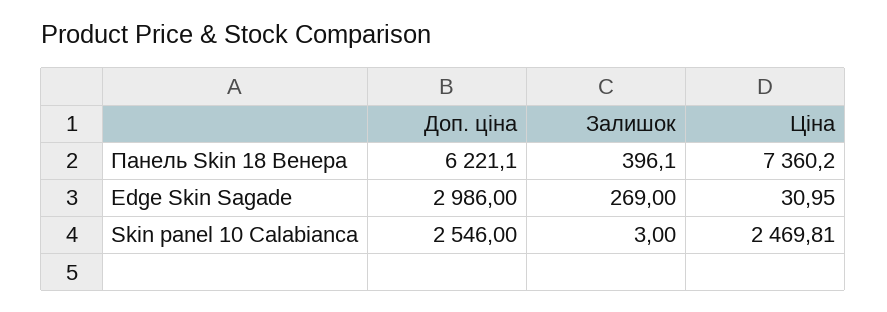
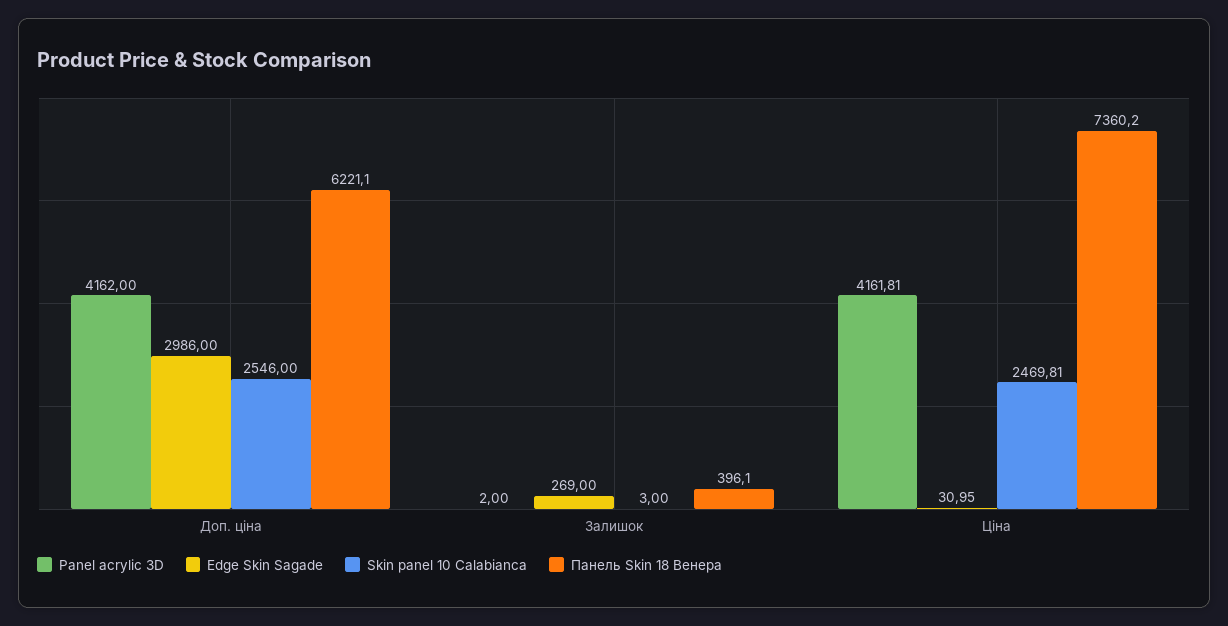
Panel acrylic 3D, Доп. ціна: none -> 4162
Panel acrylic 3D, Залишок: none -> 2
Panel acrylic 3D, Ціна: none -> 4161.81

